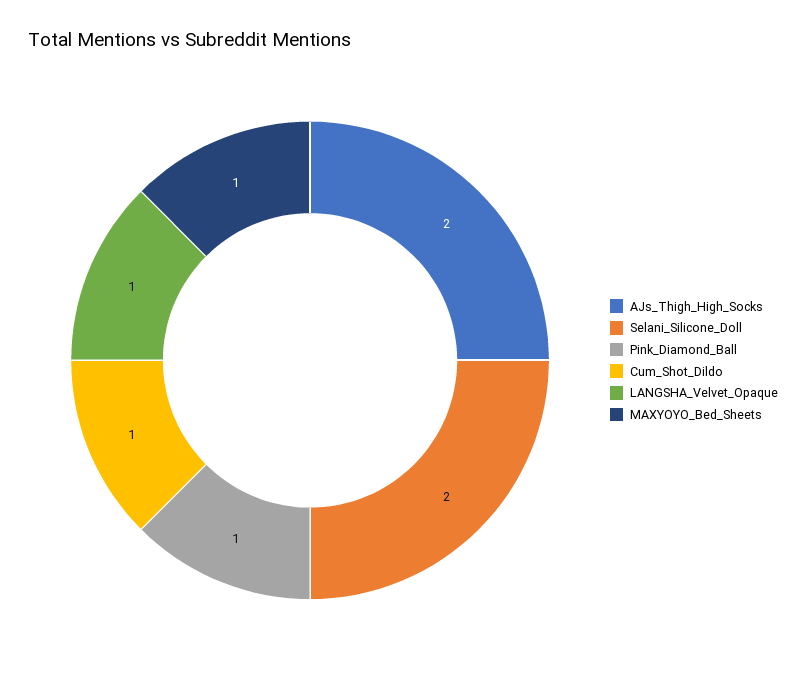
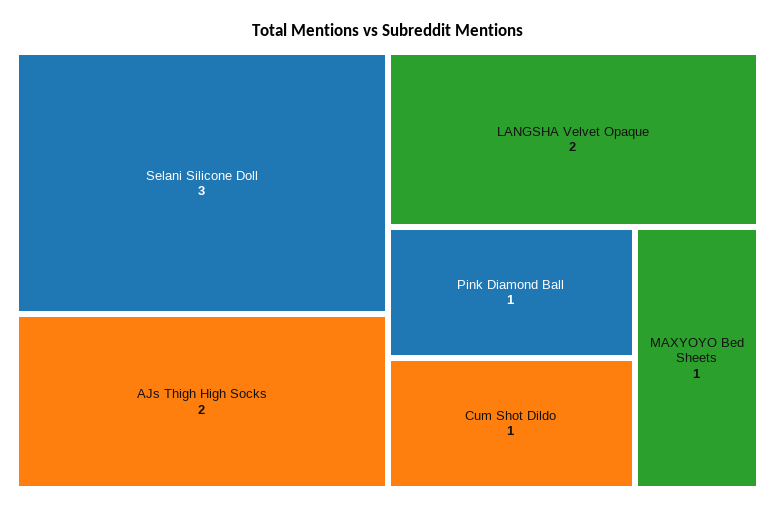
Selani_Silicone_Doll: 2 -> 3
LANGSHA_Velvet_Opaque: 1 -> 2

